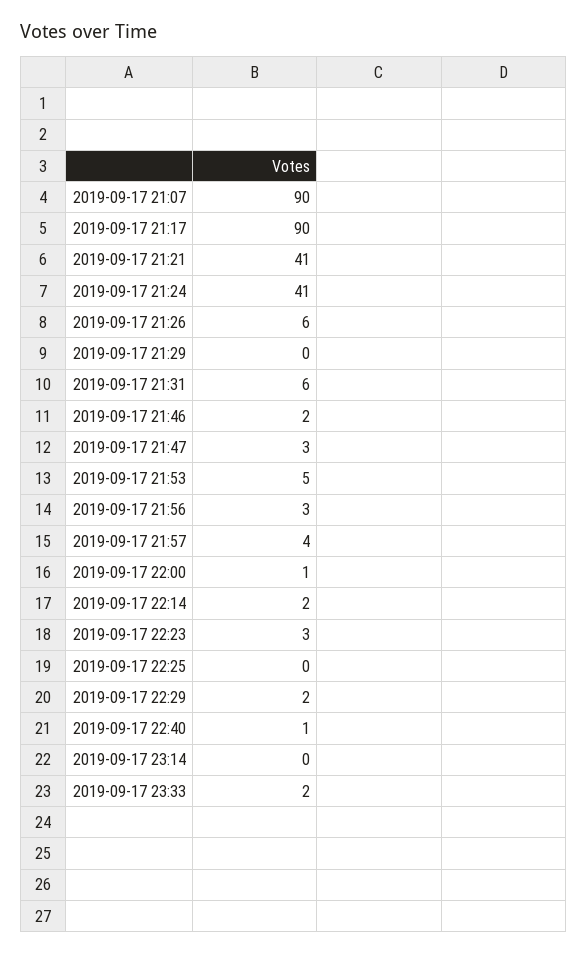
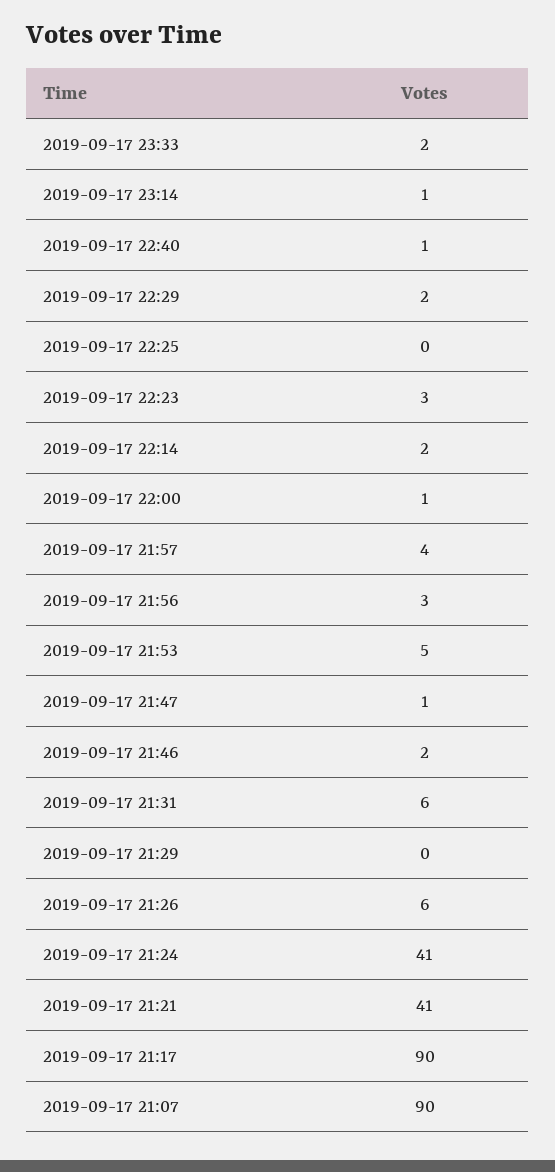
2019-09-17 21:47: 3 -> 1
2019-09-17 23:14: 0 -> 1

